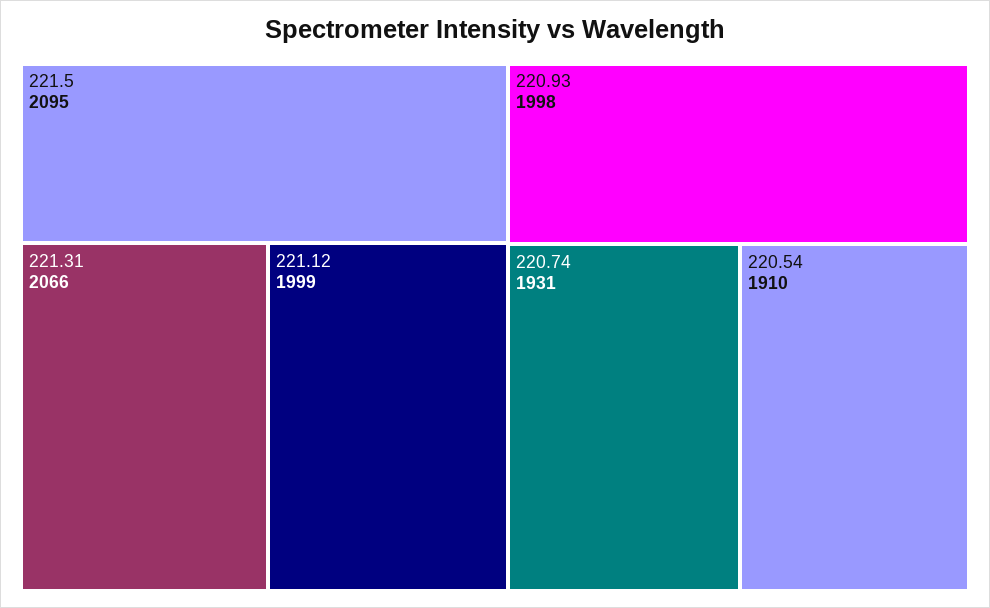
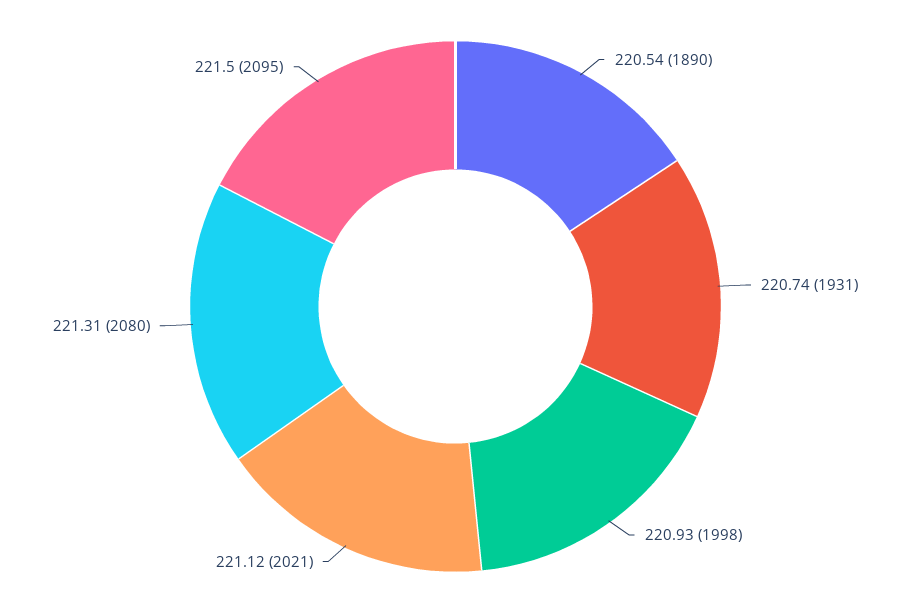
221.31: 2066 -> 2080
221.12: 1999 -> 2021
220.54: 1910 -> 1890

